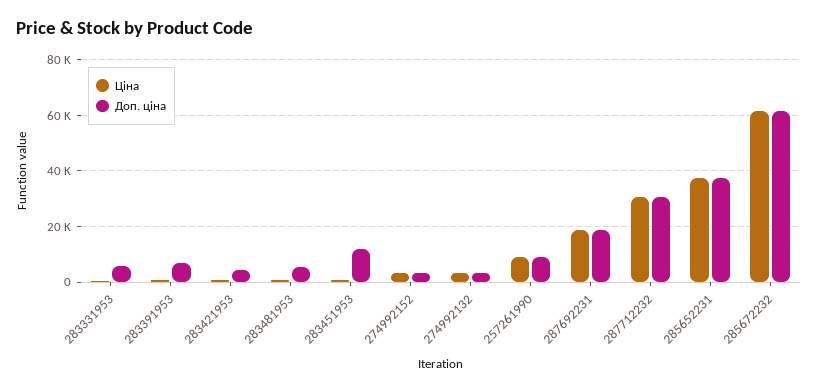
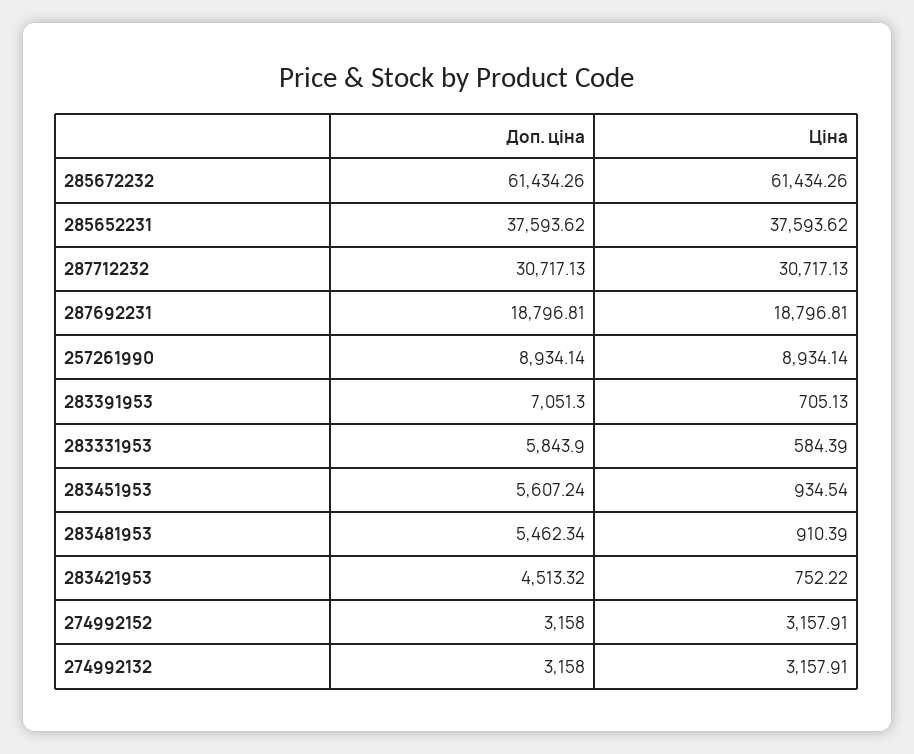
Доп. ціна, 283451953: 12500 -> 5607.24

